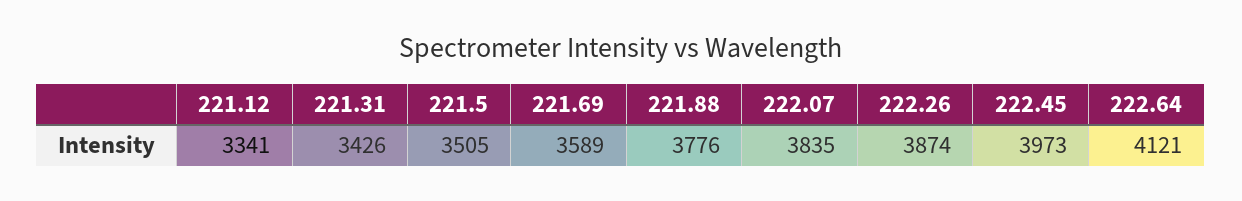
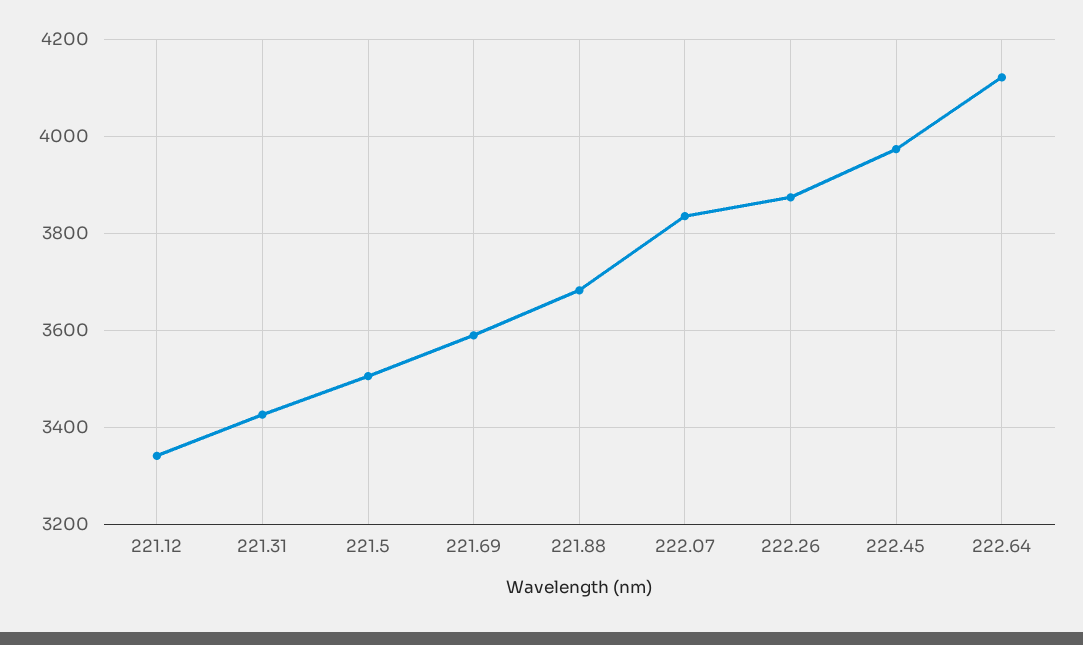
221.88: 3776 -> 3680

